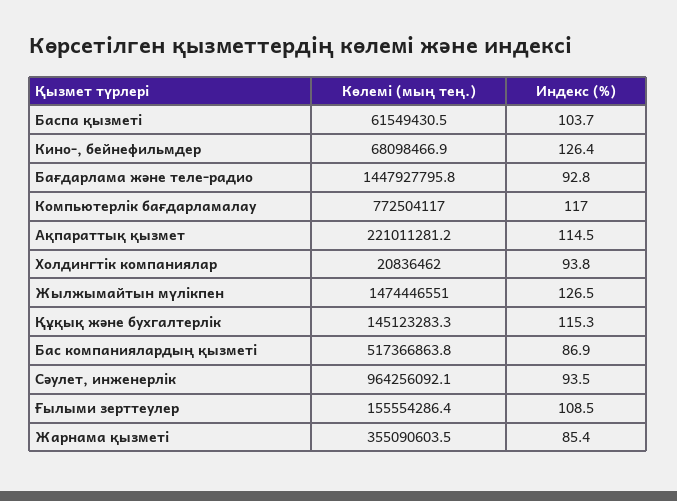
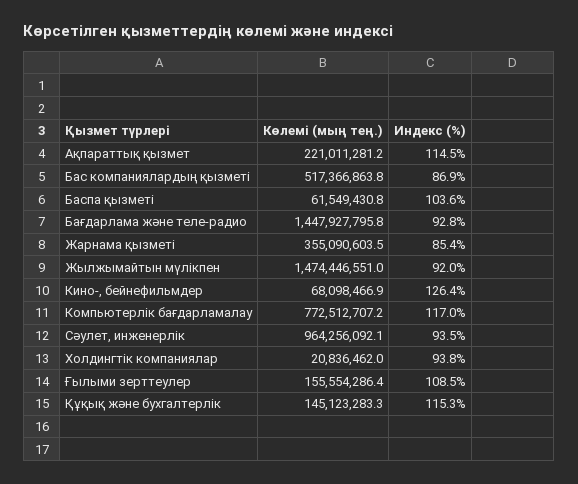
Көлемі (мың тең.), Баспа қызметі: 61549430.5 -> 61549430.8
Индекс (%), Баспа қызметі: 103.7 -> 103.6
Көлемі (мың тең.), Компьютерлік бағдарламалау: 772504117 -> 772512707.2
Индекс (%), Жылжымайтын мүлікпен: 126.5 -> 92

